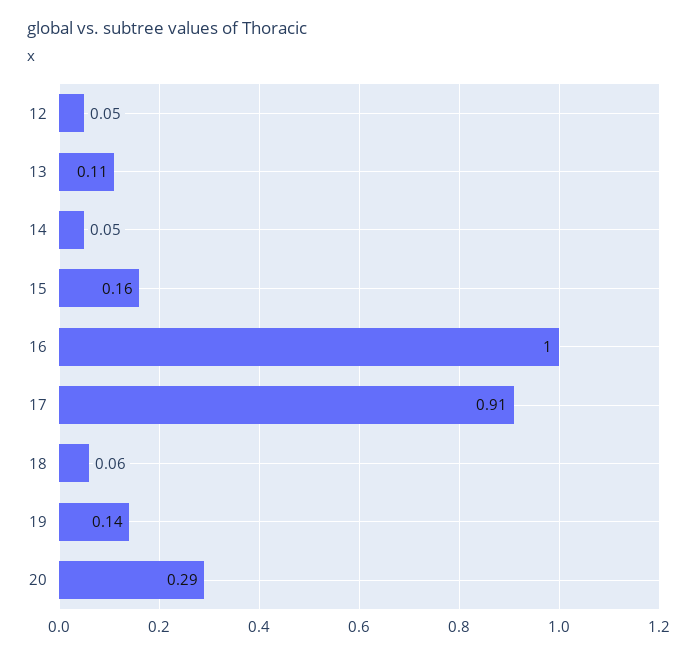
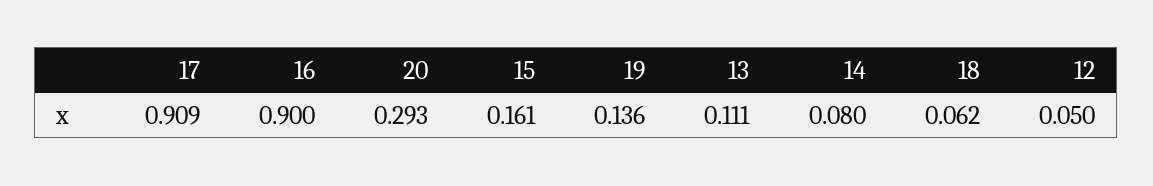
14: 0.05 -> 0.08
16: 1 -> 0.9

